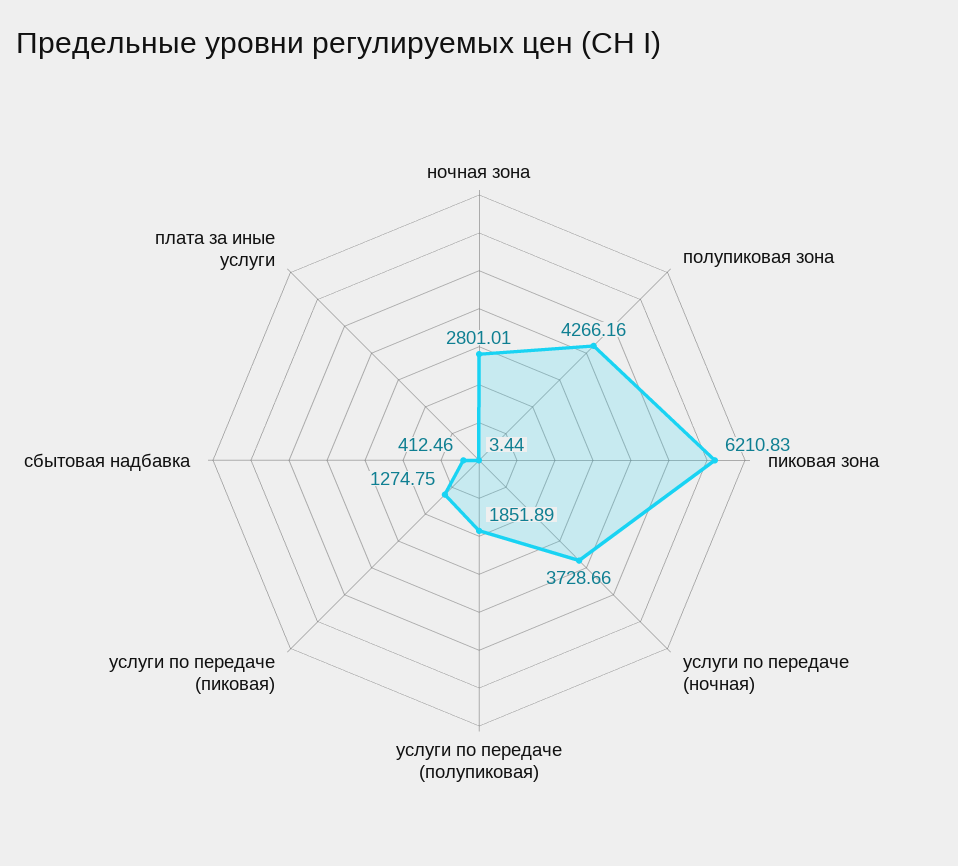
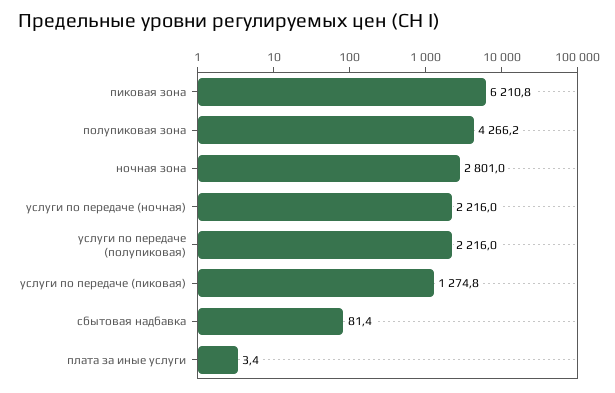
услуги по передаче (ночная): 3728.66 -> 2216
услуги по передаче (полупиковая): 1851.89 -> 2216
сбытовая надбавка: 412.46 -> 81.4

